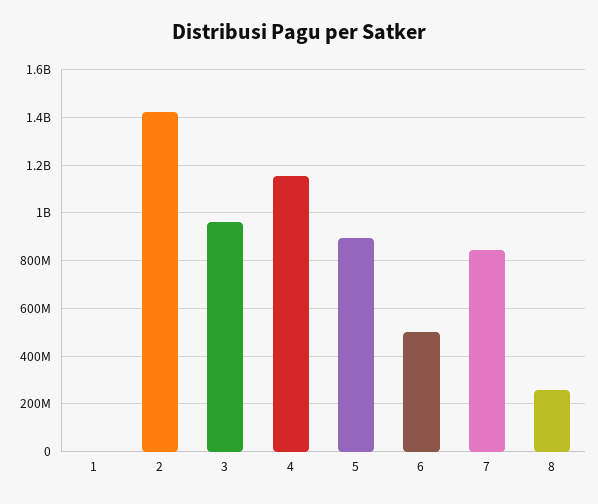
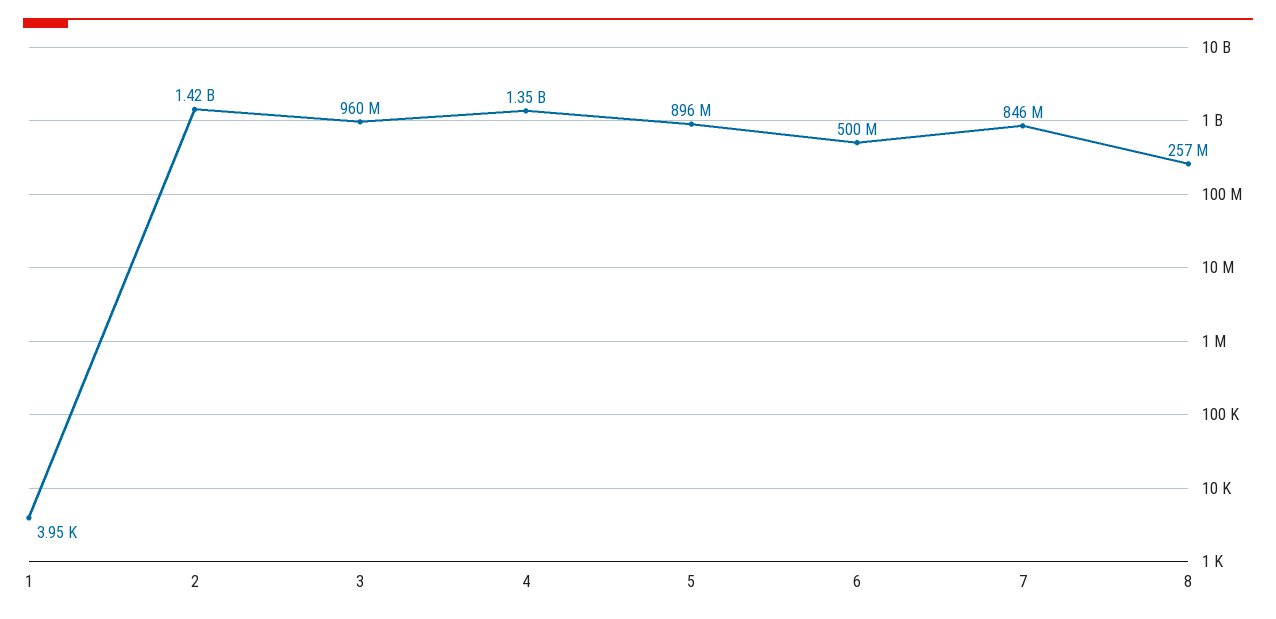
4: 1150000000 -> 1350000000

